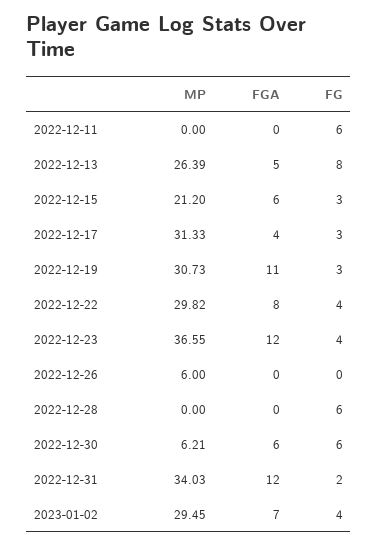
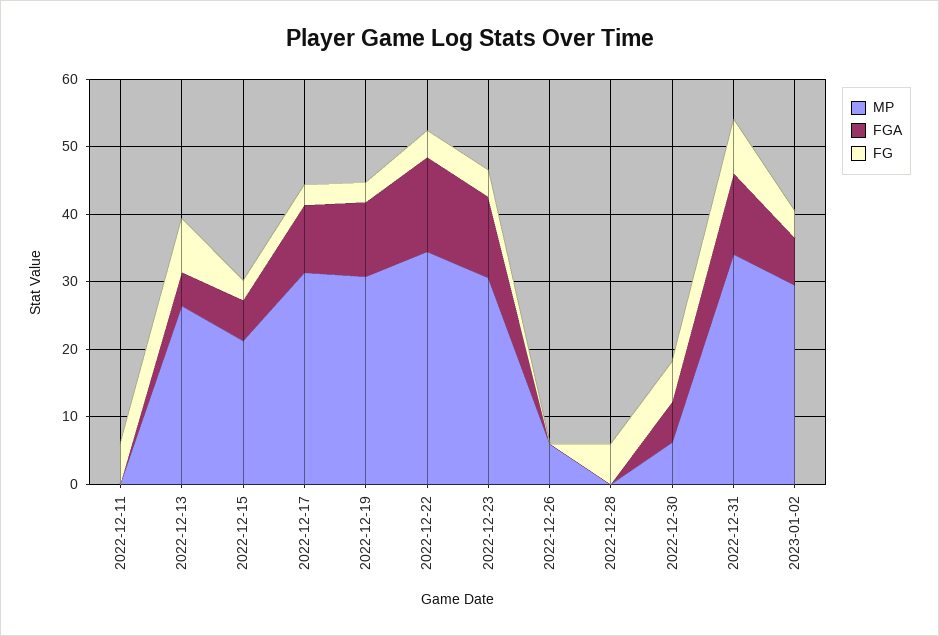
FGA, 2022-12-17: 4 -> 10
MP, 2022-12-22: 29.82 -> 34
FGA, 2022-12-22: 8 -> 14
MP, 2022-12-23: 36.55 -> 30
FG, 2022-12-31: 2 -> 8

